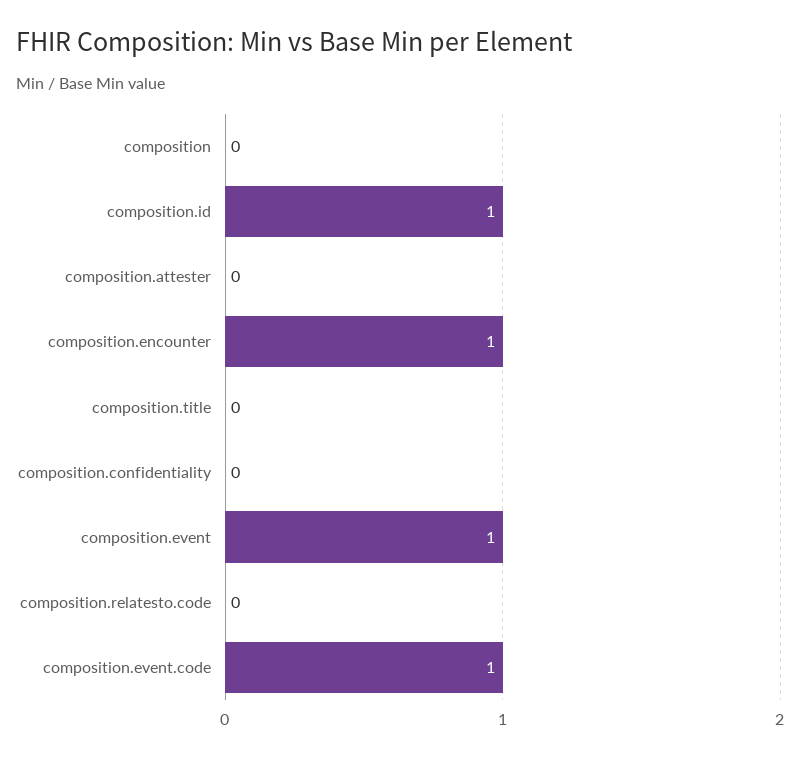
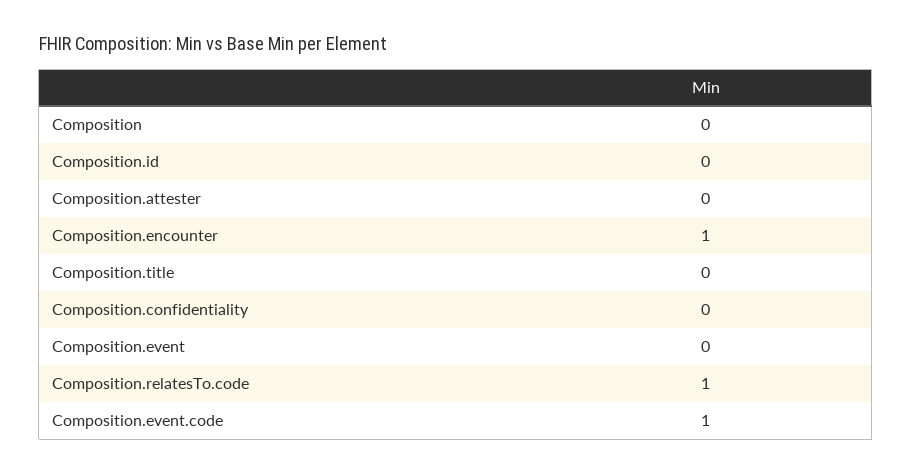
composition.id: 1 -> 0
composition.event: 1 -> 0
composition.relatesto.code: 0 -> 1

